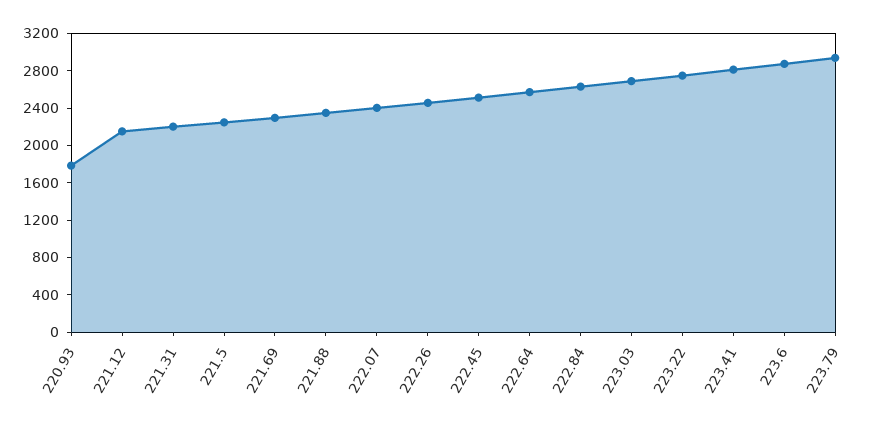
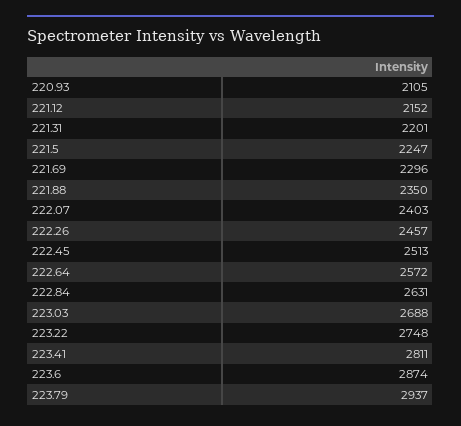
220.93: 1800 -> 2105

